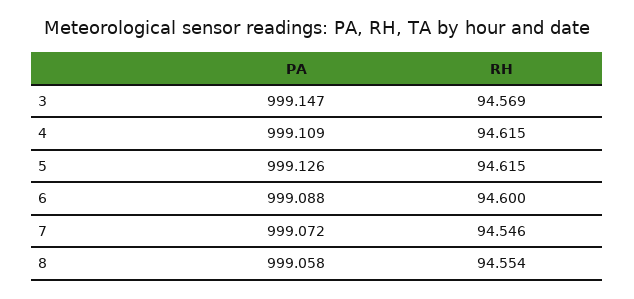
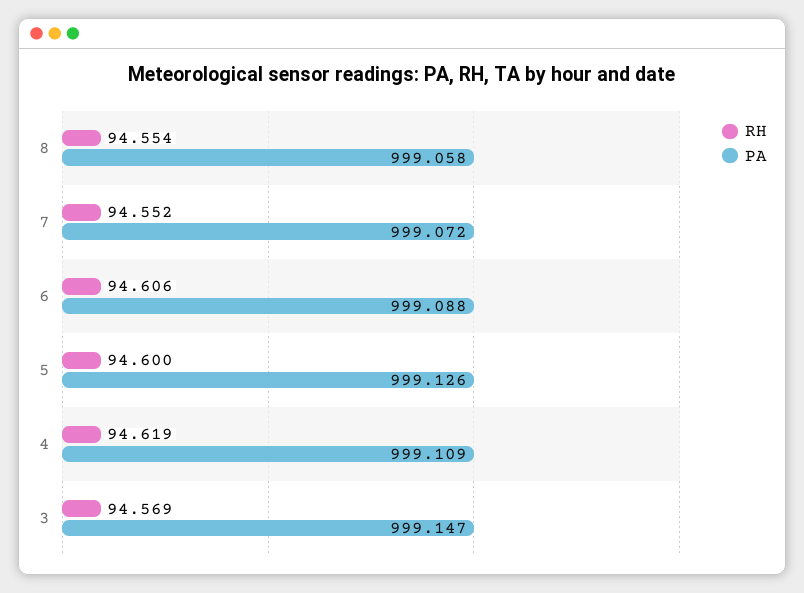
RH, 4: 94.615 -> 94.619
RH, 5: 94.615 -> 94.6
RH, 6: 94.6 -> 94.606
RH, 7: 94.546 -> 94.552

